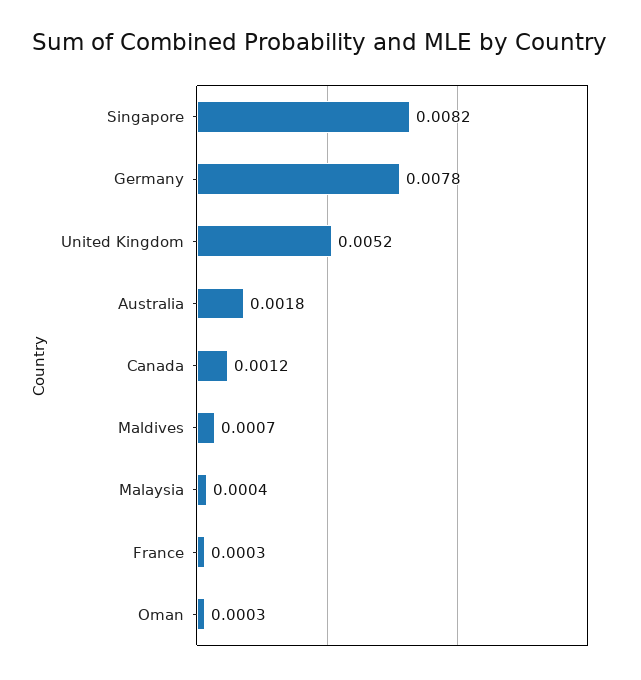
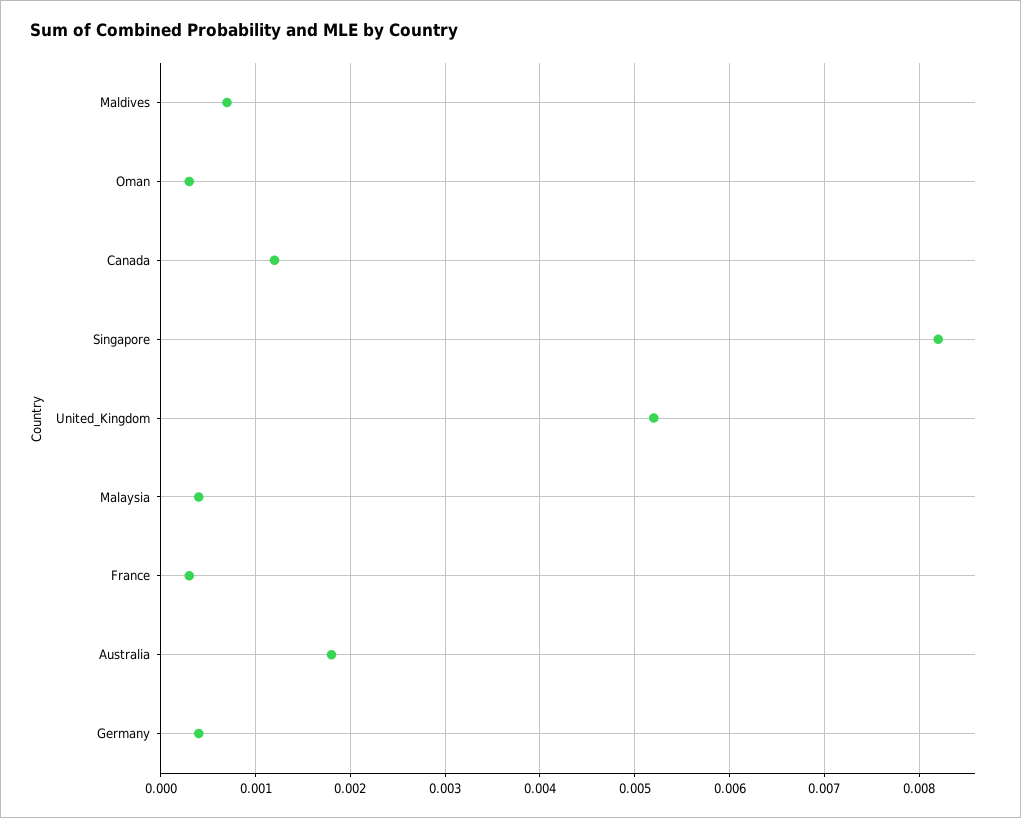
Germany: 0.0078 -> 0.0004

